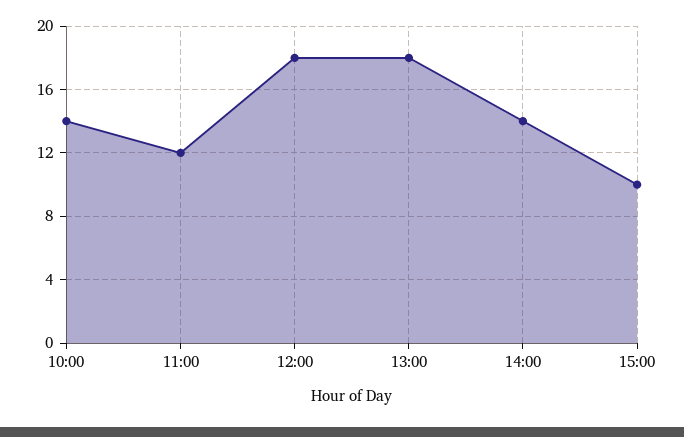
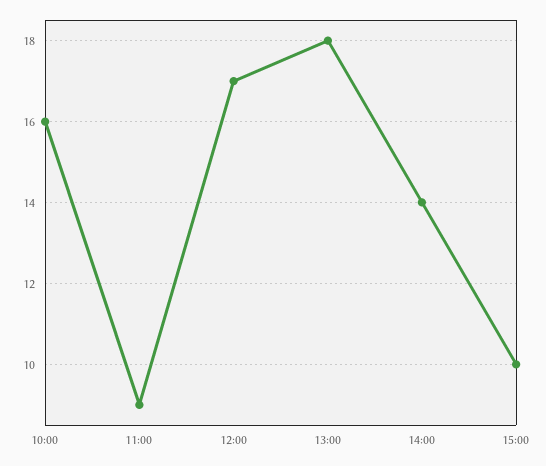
10:00: 14 -> 16
11:00: 12 -> 9
12:00: 18 -> 17

